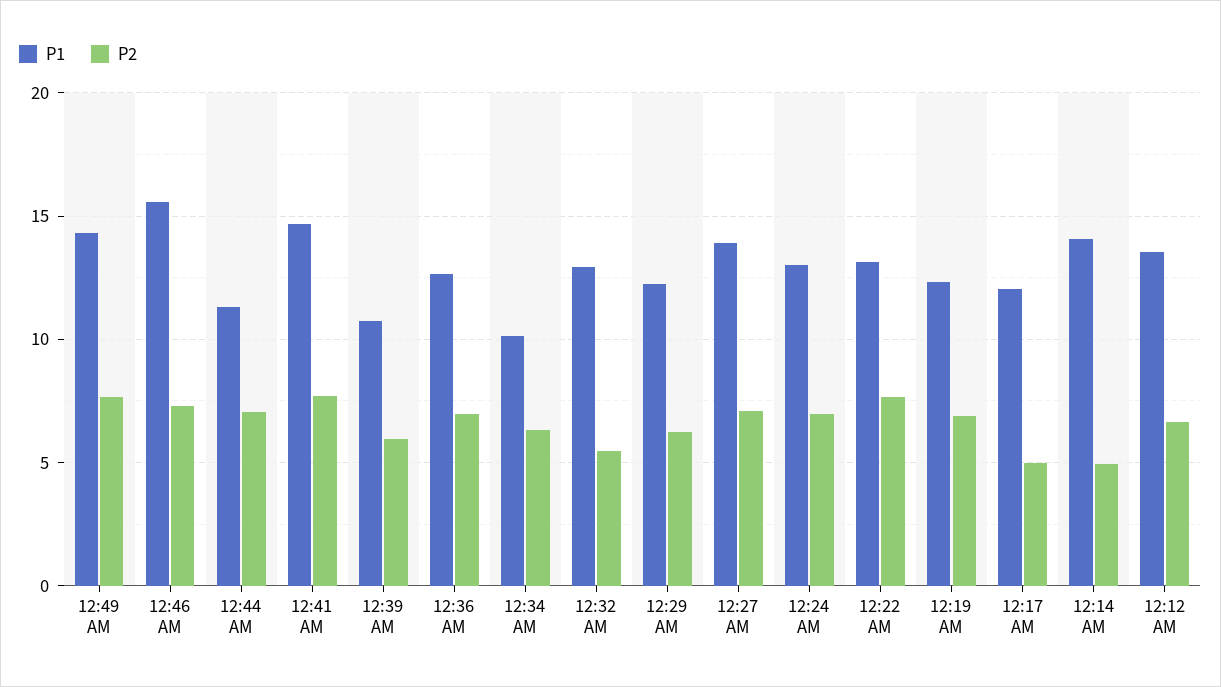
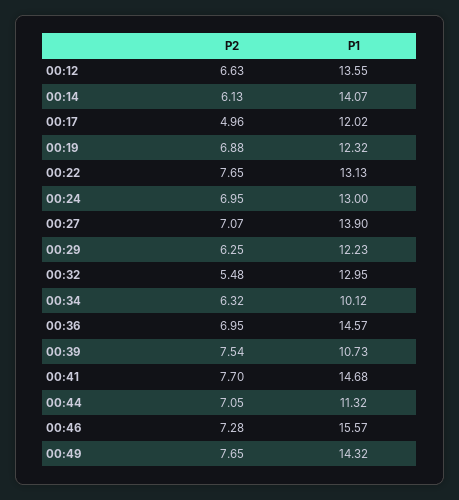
P2, 12:39 AM: 6 -> 7.54
P1, 12:36 AM: 12.5 -> 14.57
P2, 12:14 AM: 5 -> 6.13

